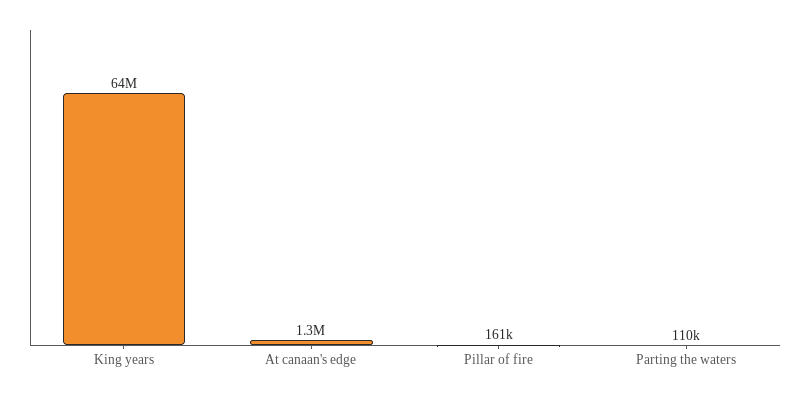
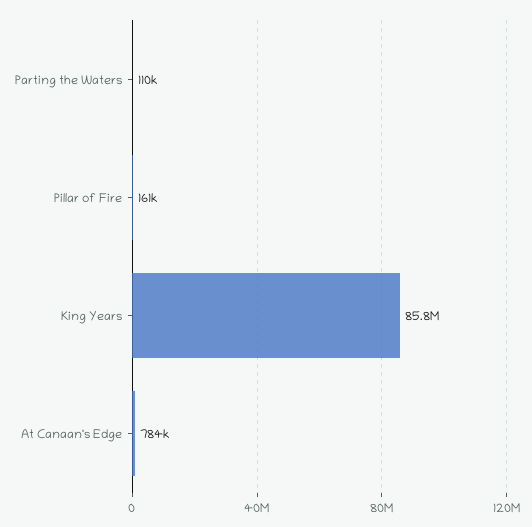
King years: 64000000 -> 85800000
At canaan's edge: 1300000 -> 784000

